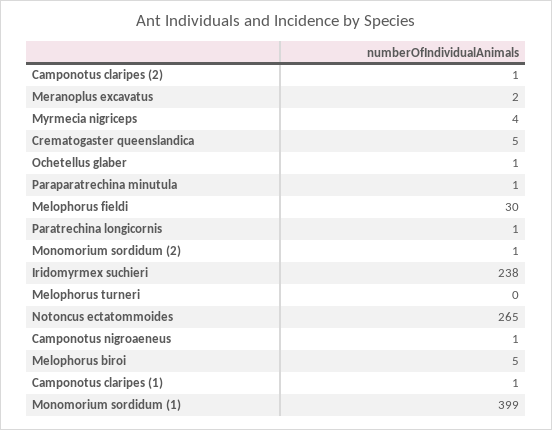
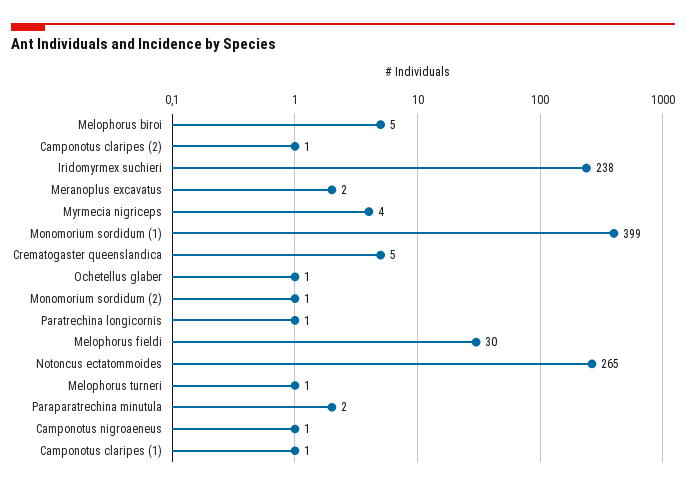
Paraparatrechina minutula: 1 -> 2
Melophorus turneri: 0 -> 1

